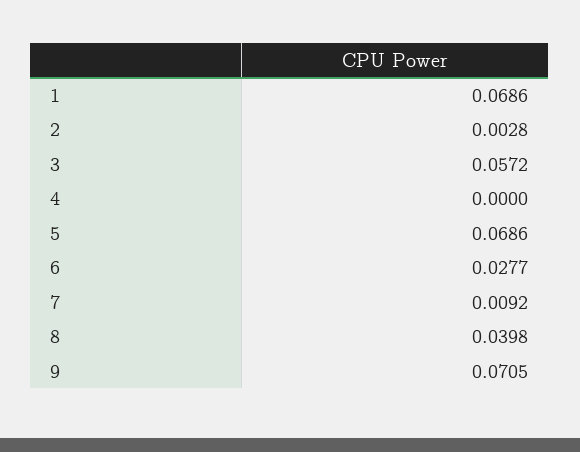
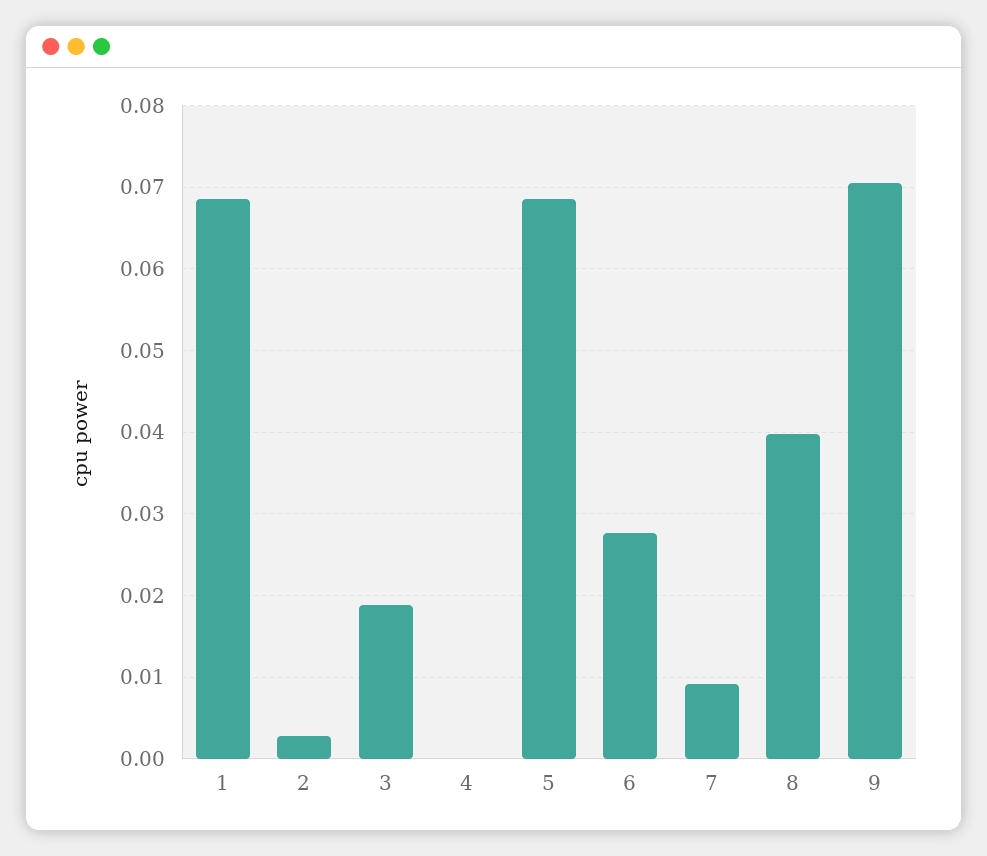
3: 0.0572 -> 0.019

